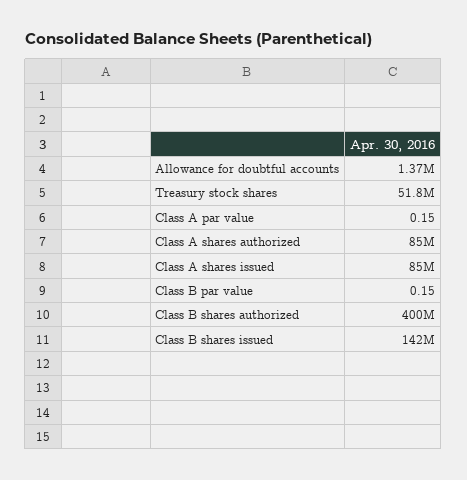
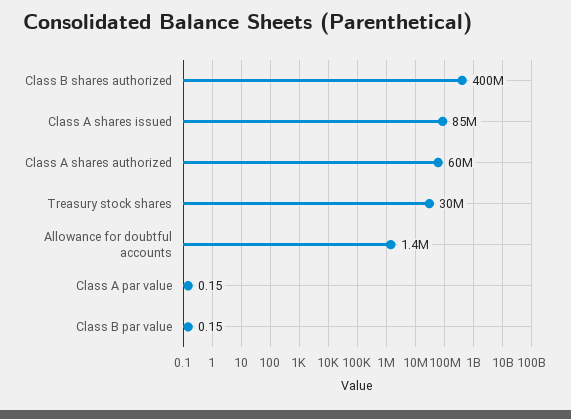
Treasury stock shares: 51800000 -> 30000000
Class A shares authorized: 85000000 -> 60000000
Class B shares issued: 142000000 -> none

